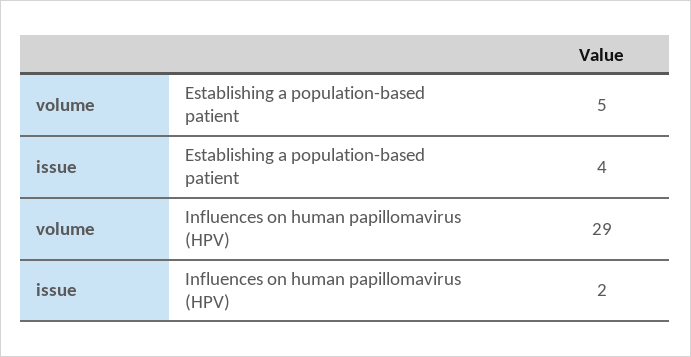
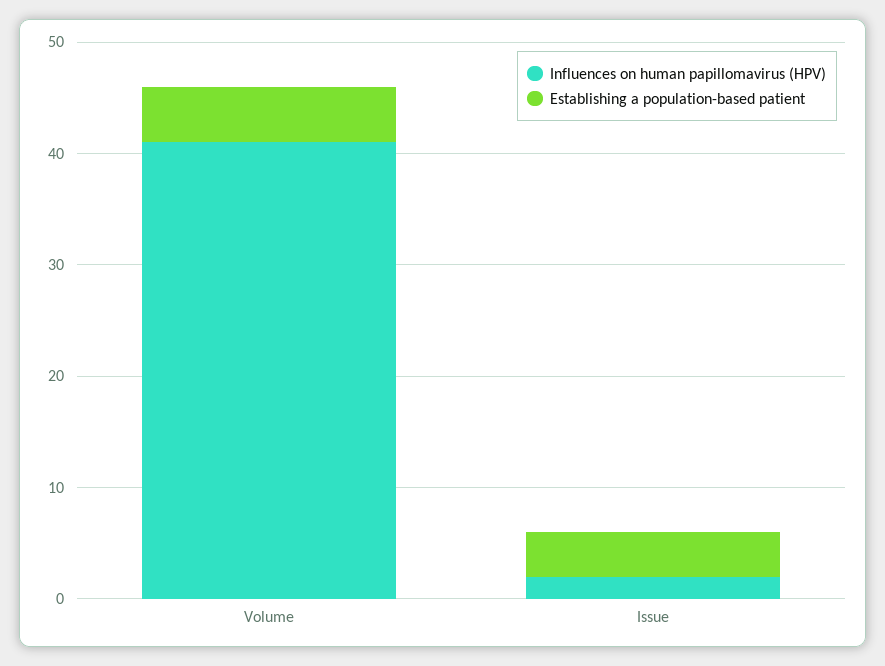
Influences on human papillomavirus (HPV), volume: 29 -> 41

